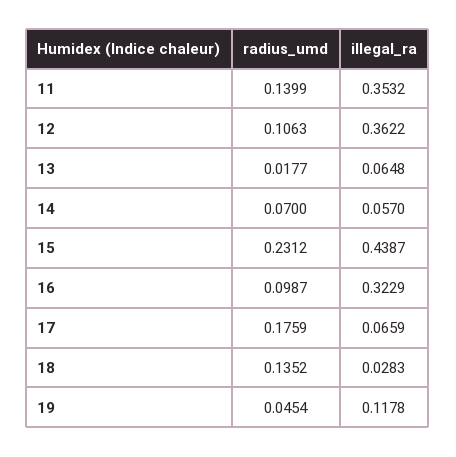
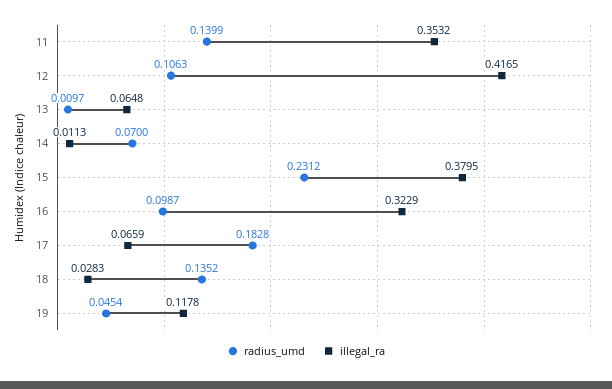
illegal_ra, 12: 0.3622 -> 0.4165
radius_umd, 13: 0.0177 -> 0.0097
illegal_ra, 14: 0.057 -> 0.0113
illegal_ra, 15: 0.4387 -> 0.3795
radius_umd, 17: 0.1759 -> 0.1828

